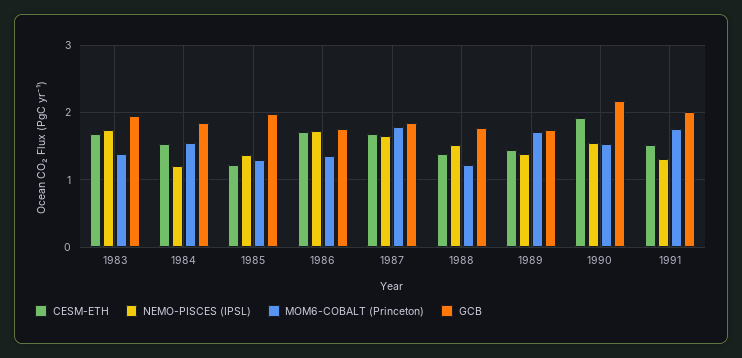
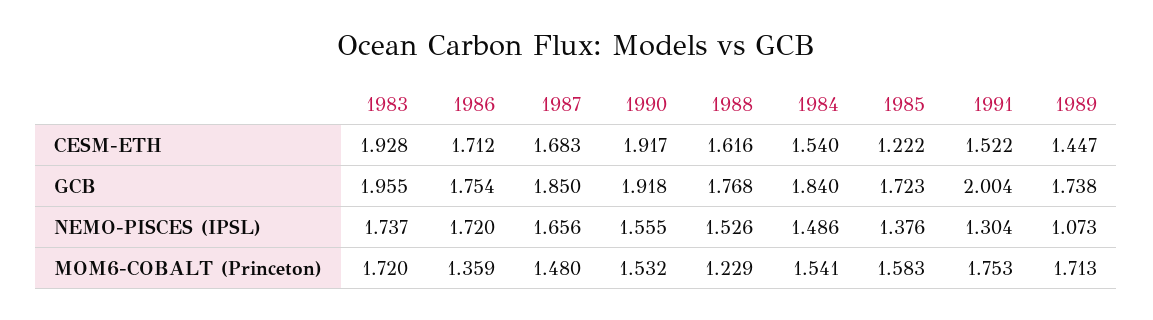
CESM-ETH, 1983: 1.7 -> 1.928
MOM6-COBALT (Princeton), 1983: 1.4 -> 1.72
NEMO-PISCES (IPSL), 1984: 1.2 -> 1.486
MOM6-COBALT (Princeton), 1985: 1.3 -> 1.583
GCB, 1985: 2 -> 1.723
MOM6-COBALT (Princeton), 1987: 1.8 -> 1.48
CESM-ETH, 1988: 1.4 -> 1.616
NEMO-PISCES (IPSL), 1989: 1.4 -> 1.073
GCB, 1990: 2.2 -> 1.918

